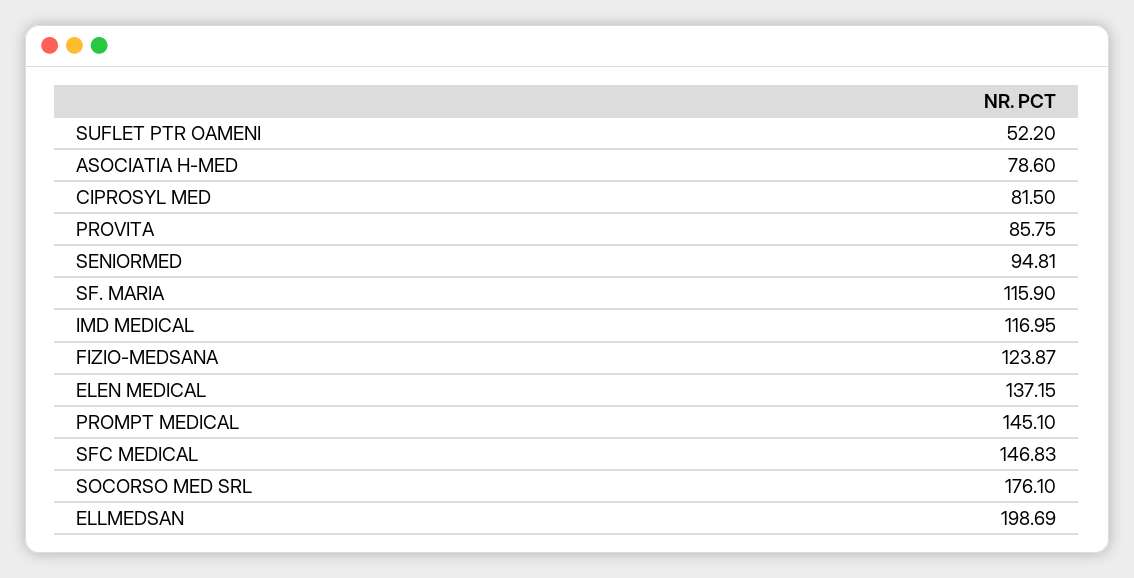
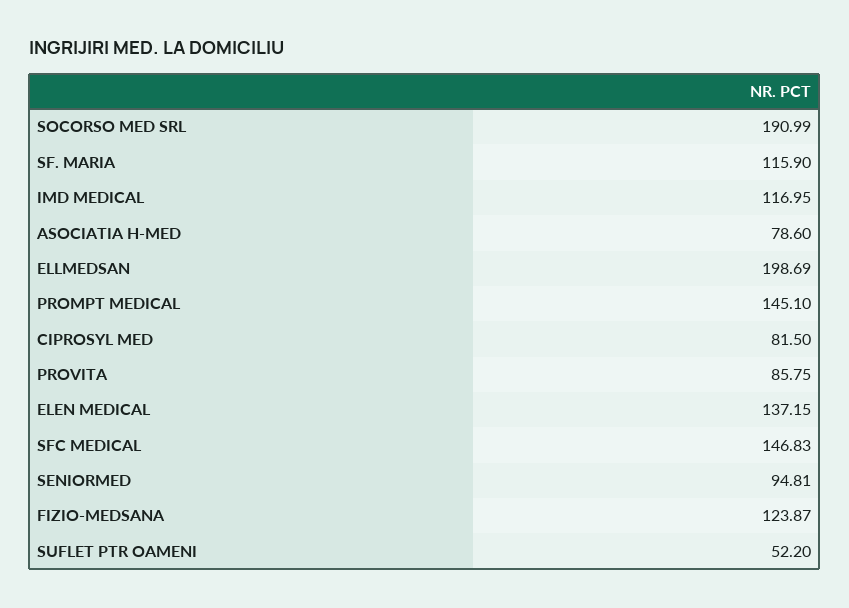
SOCORSO MED SRL: 176.1 -> 190.99

